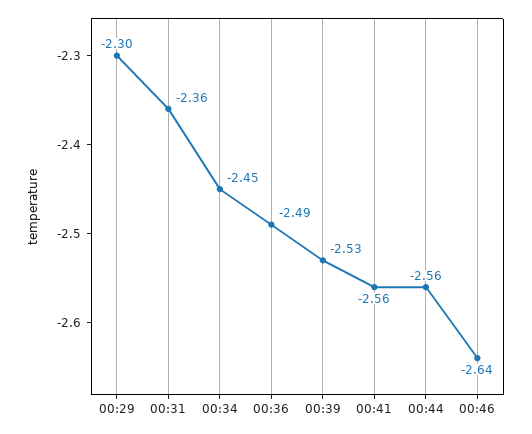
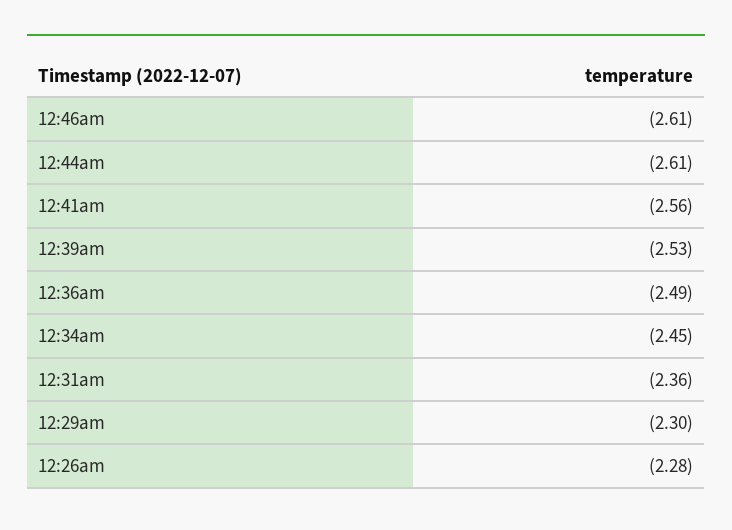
00:44: -2.56 -> -2.61
00:46: -2.64 -> -2.61
12:26am: none -> -2.28

